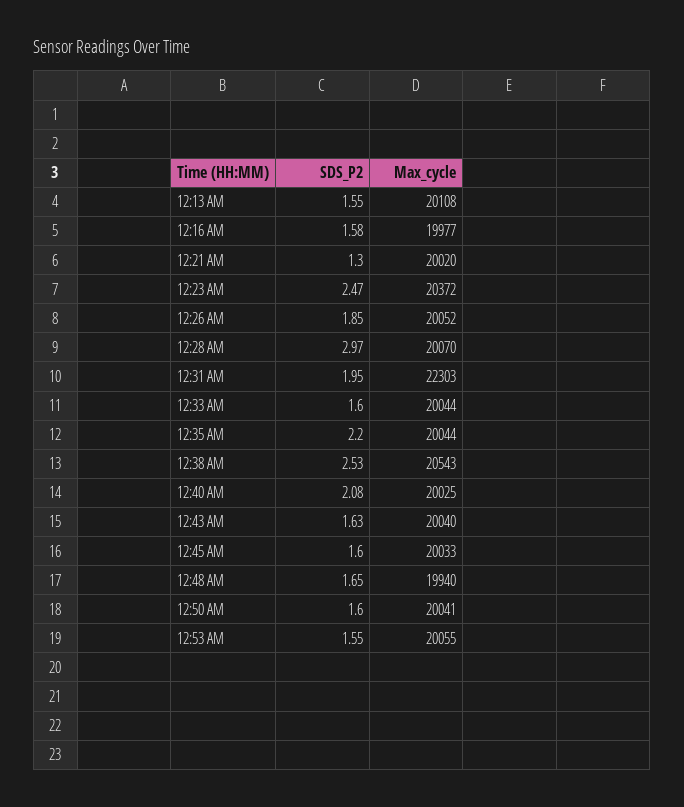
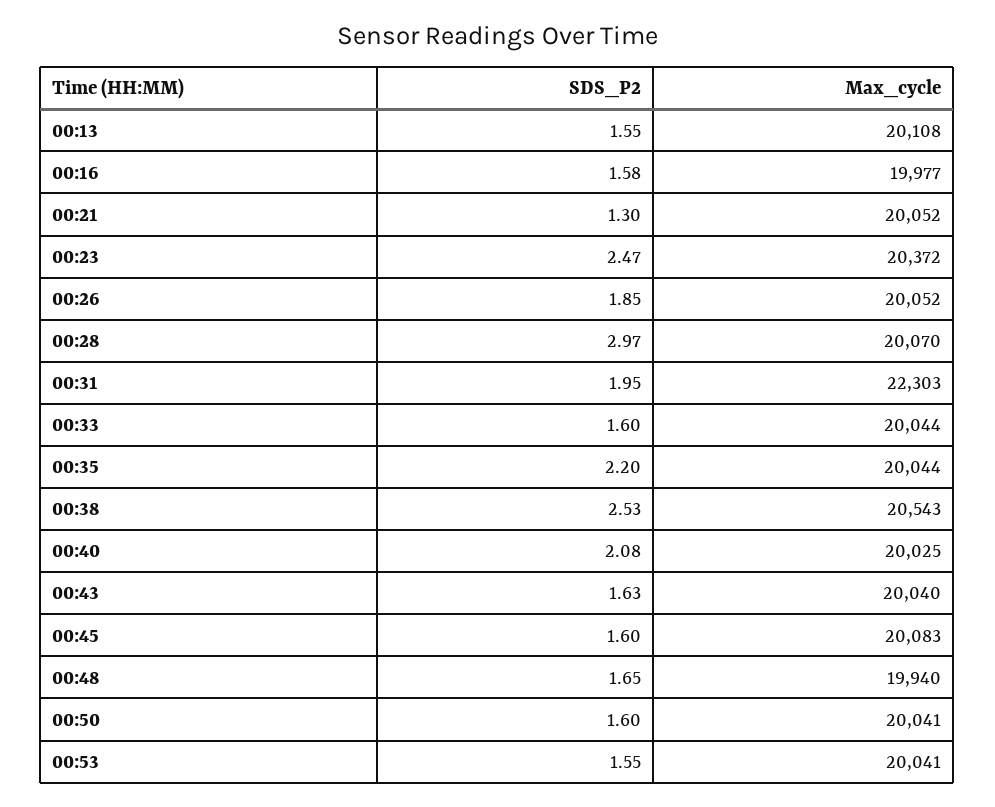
Max_cycle, 12:21 AM: 20020 -> 20052
Max_cycle, 12:45 AM: 20033 -> 20083
Max_cycle, 12:53 AM: 20055 -> 20041

